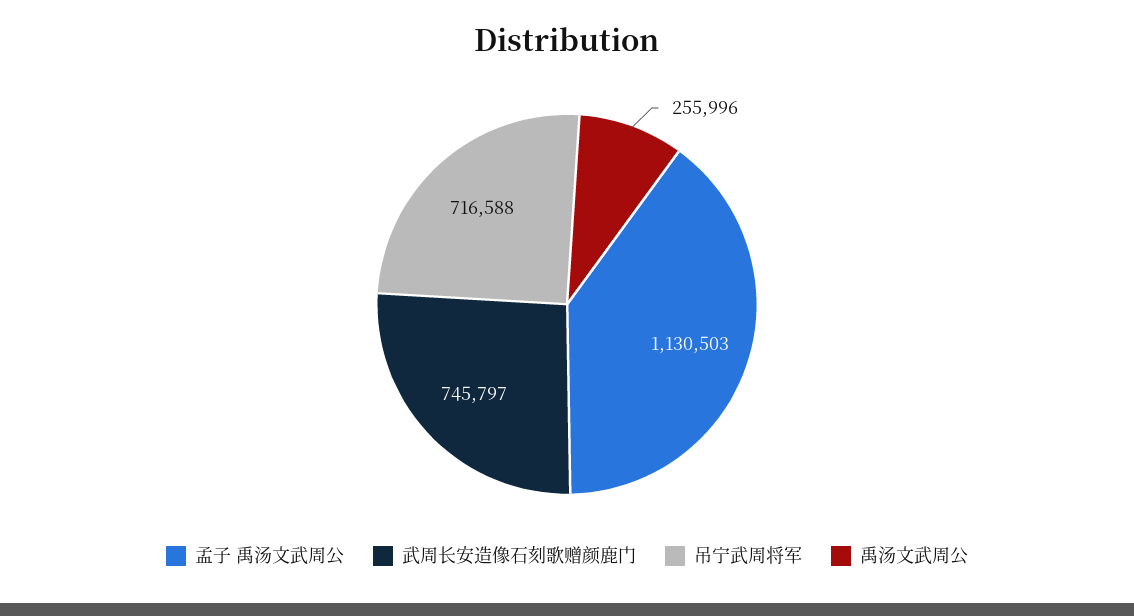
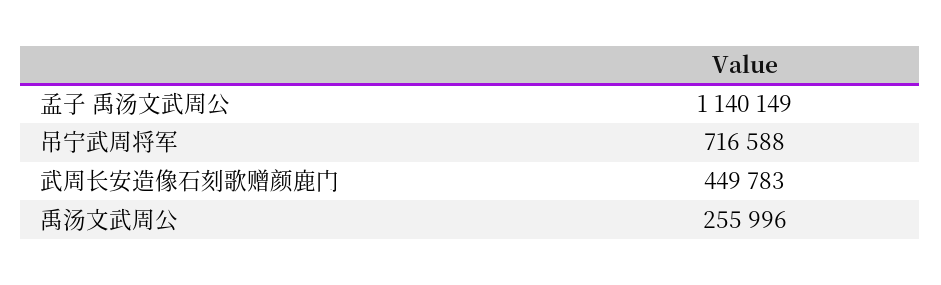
孟子 禹汤文武周公: 1130503 -> 1140149
武周长安造像石刻歌赠颜鹿门: 745797 -> 449783

